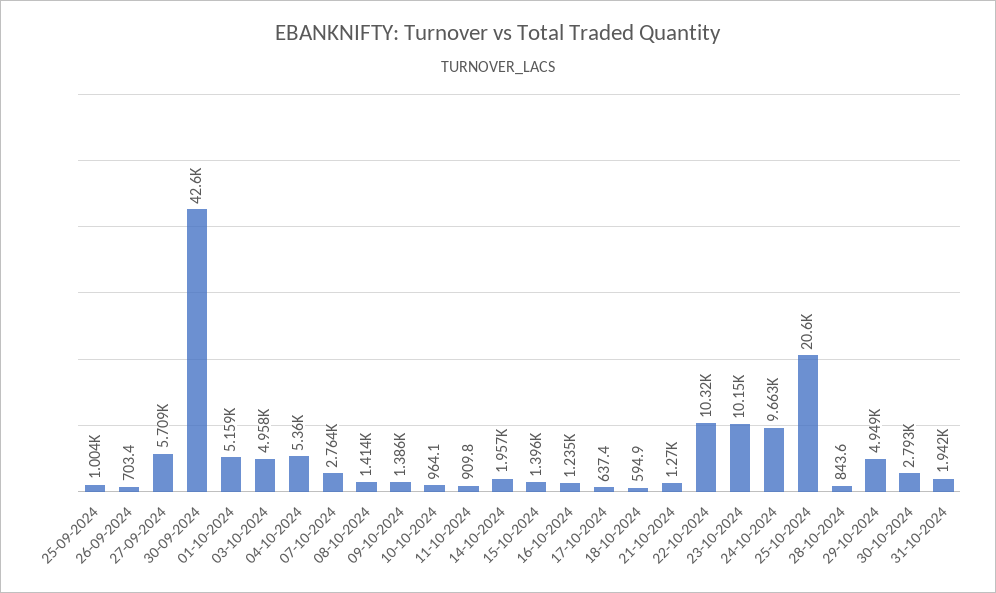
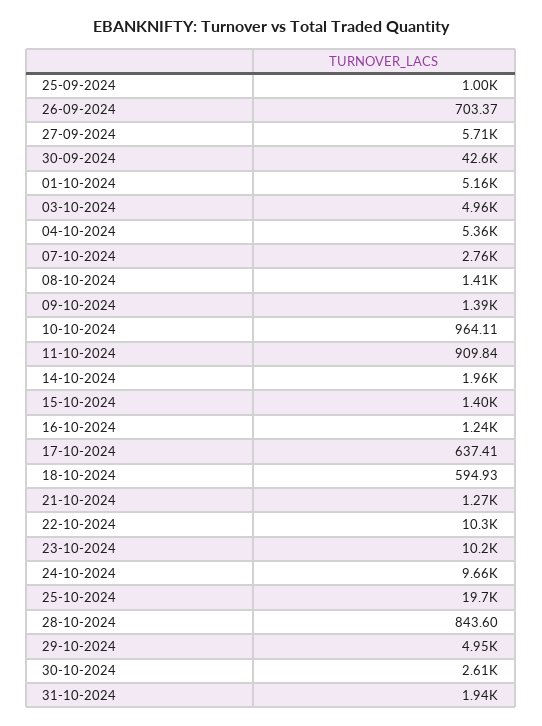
25-10-2024: 20600 -> 19700
30-10-2024: 2793 -> 2610

